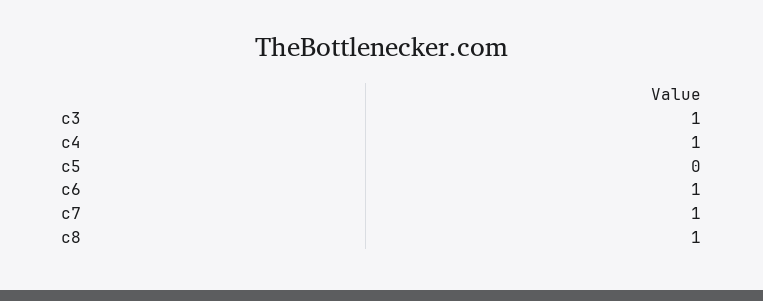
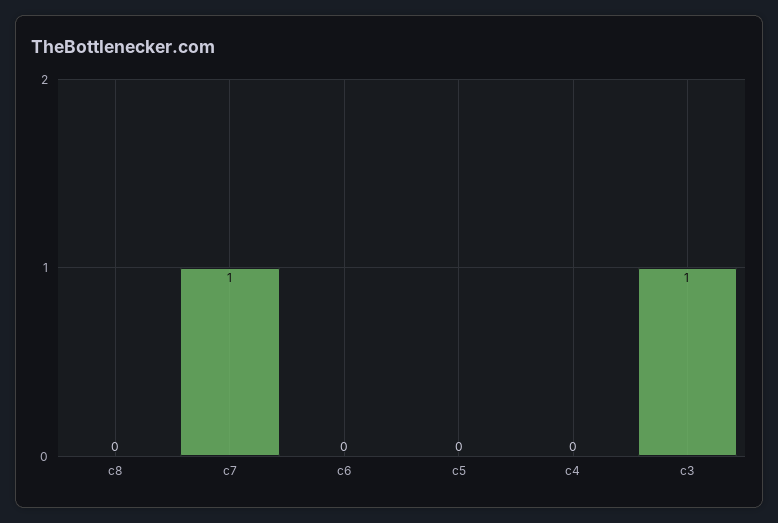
c4: 1 -> 0
c6: 1 -> 0
c8: 1 -> 0

